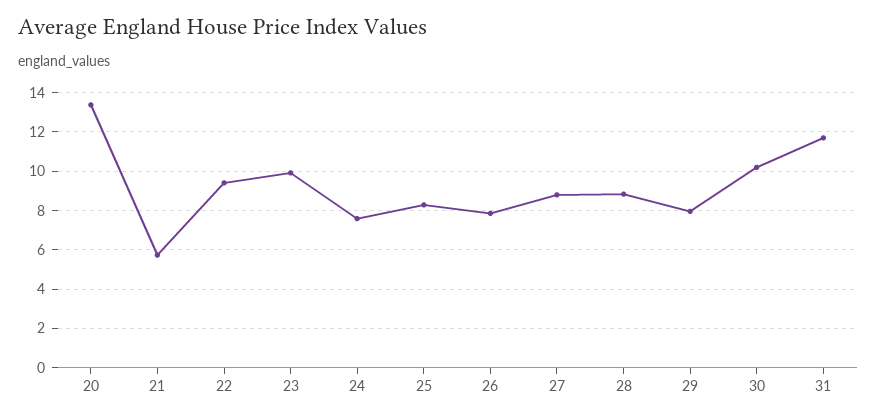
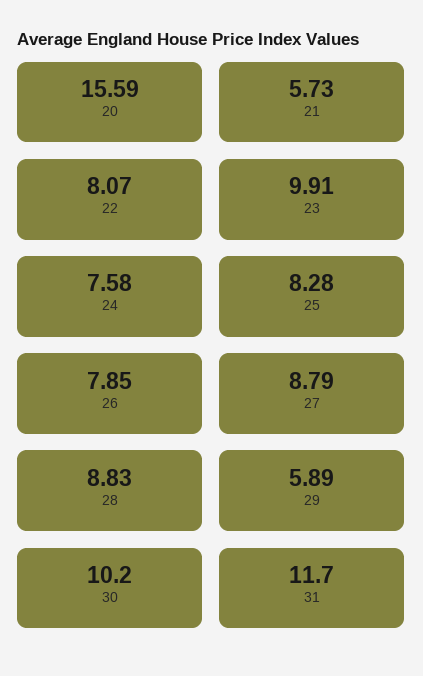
20: 13.5 -> 15.59
22: 9.5 -> 8.07
29: 8 -> 5.89

